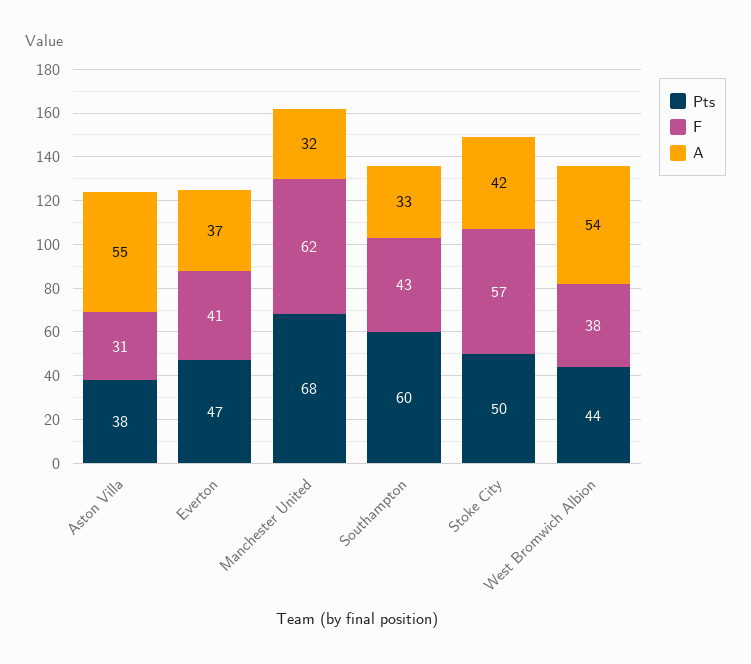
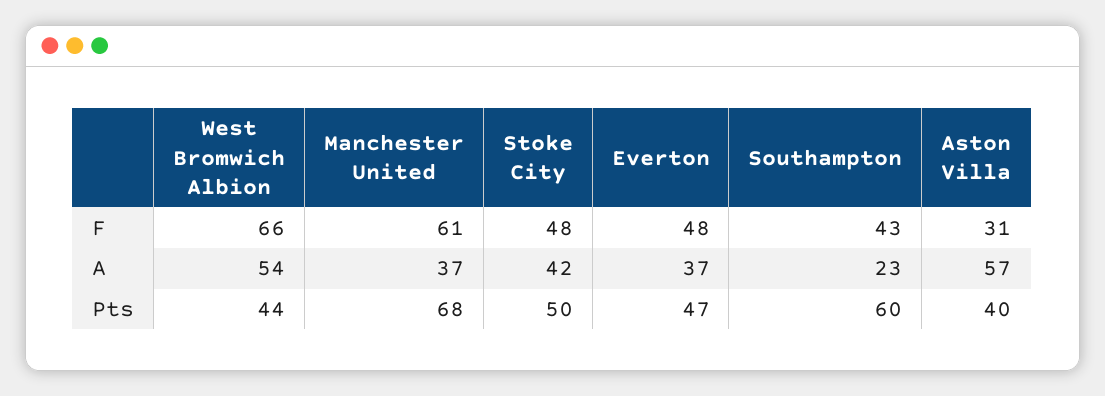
Pts, Aston Villa: 38 -> 40
A, Aston Villa: 55 -> 57
F, Everton: 41 -> 48
F, Manchester United: 62 -> 61
A, Manchester United: 32 -> 37
A, Southampton: 33 -> 23
F, Stoke City: 57 -> 48
F, West Bromwich Albion: 38 -> 66

